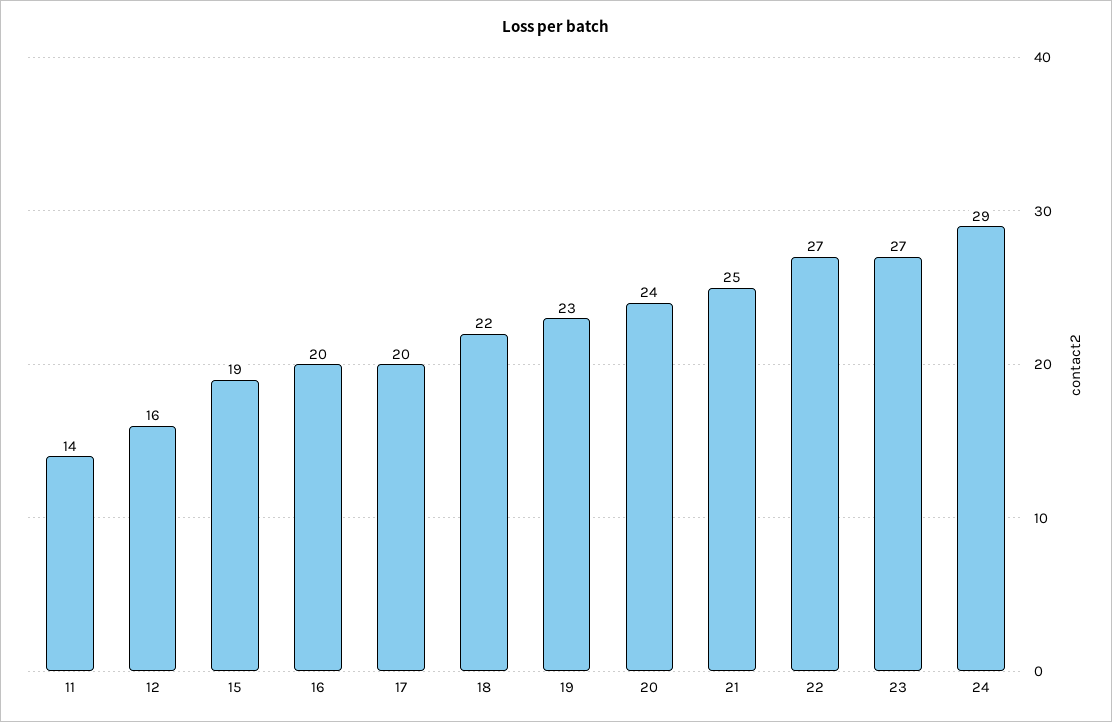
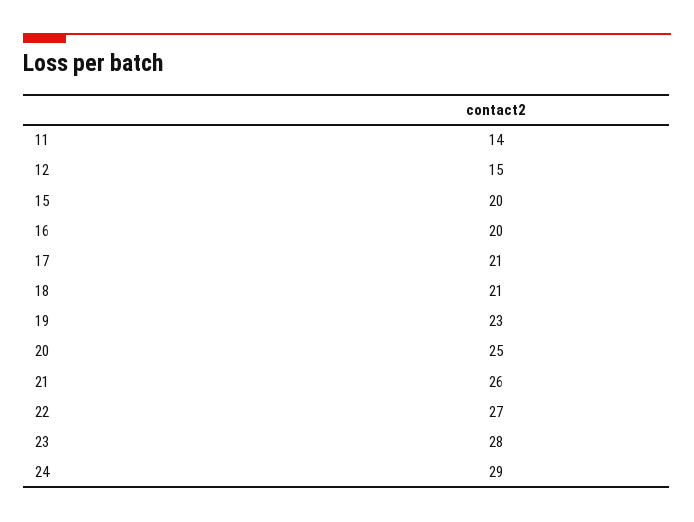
12: 16 -> 15
15: 19 -> 20
17: 20 -> 21
18: 22 -> 21
20: 24 -> 25
21: 25 -> 26
23: 27 -> 28

